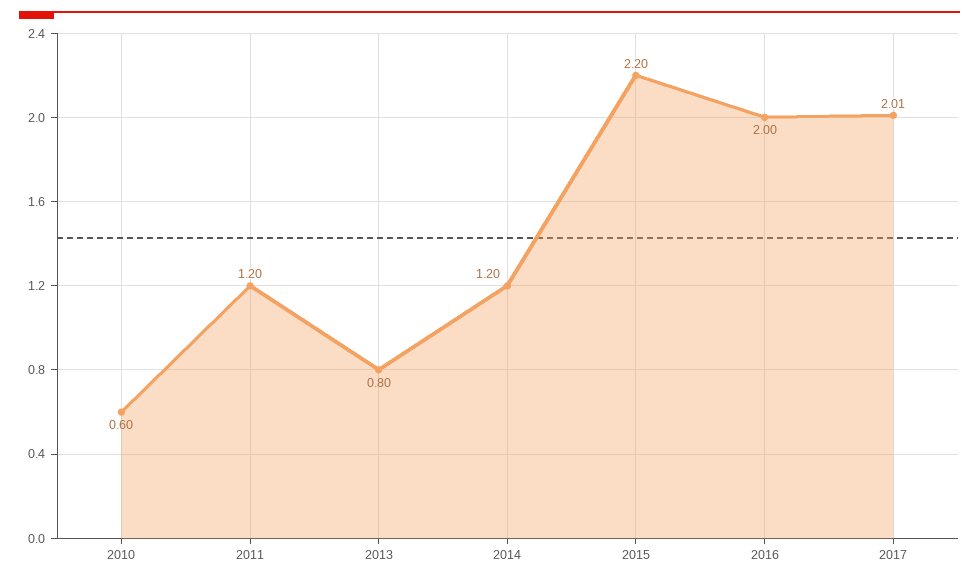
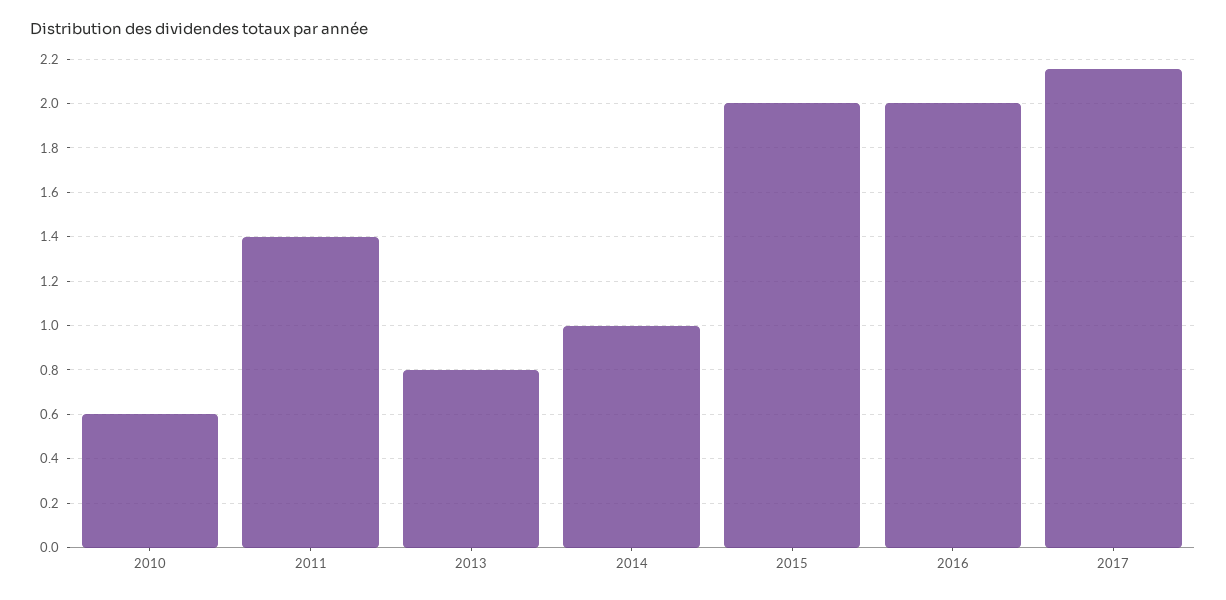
2011: 1.2 -> 1.4
2014: 1.2 -> 1
2015: 2.2 -> 2
2017: 2.01 -> 2.15

